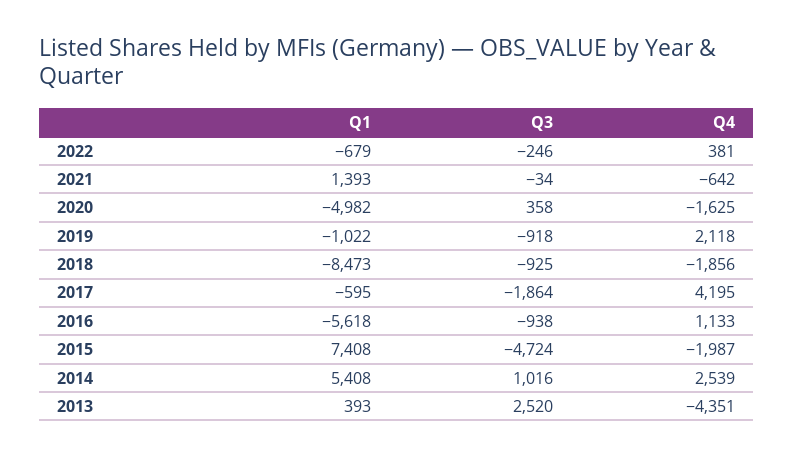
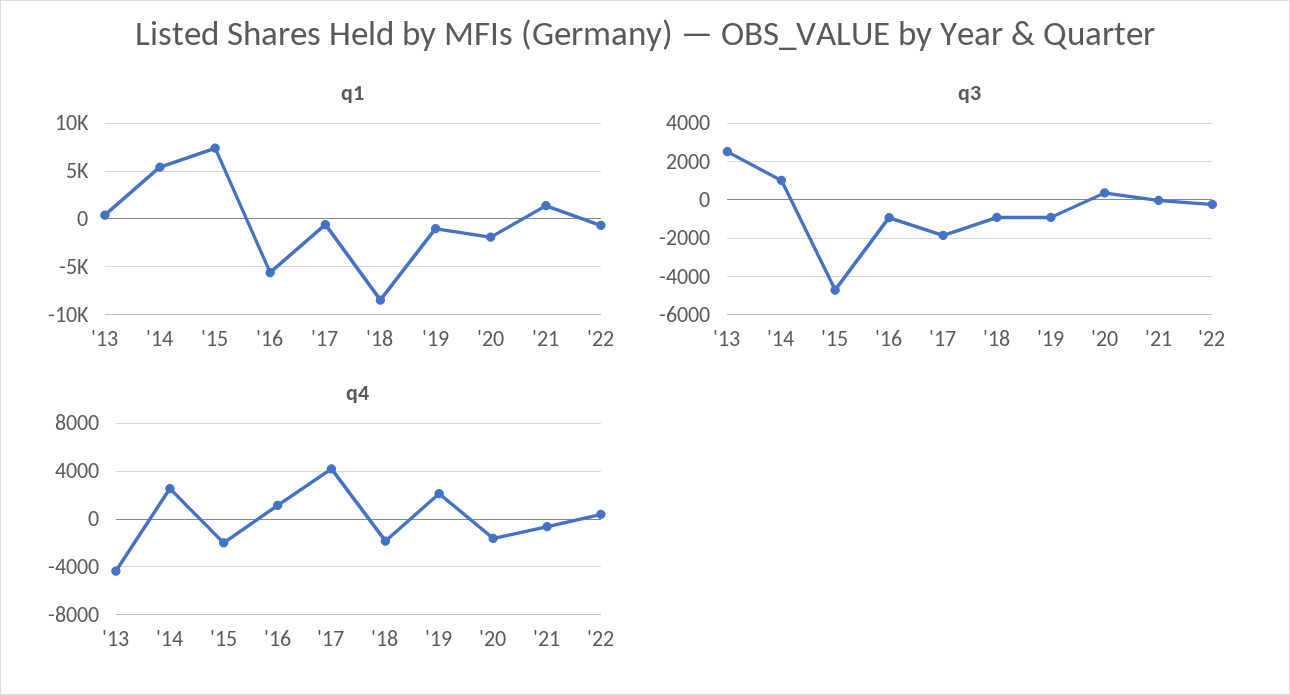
Q1, 2020: -4982 -> -2000

